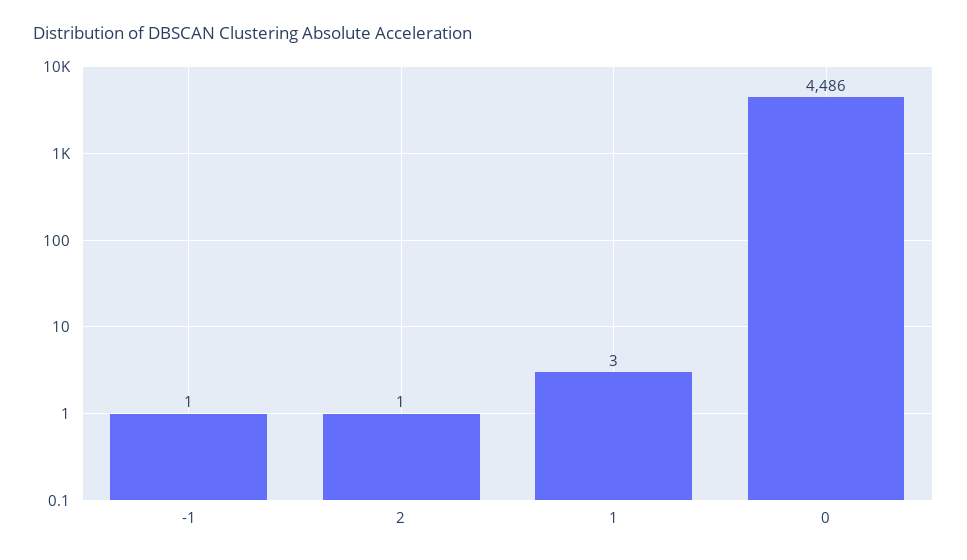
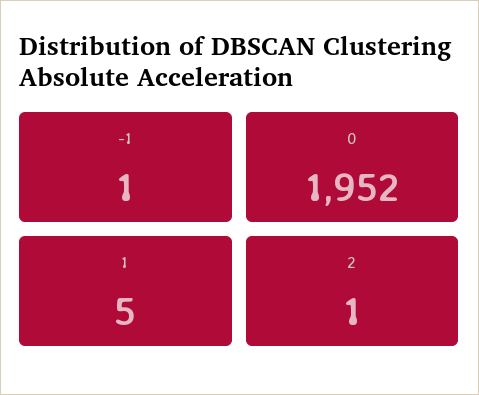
1: 3 -> 5
0: 4486 -> 1952

